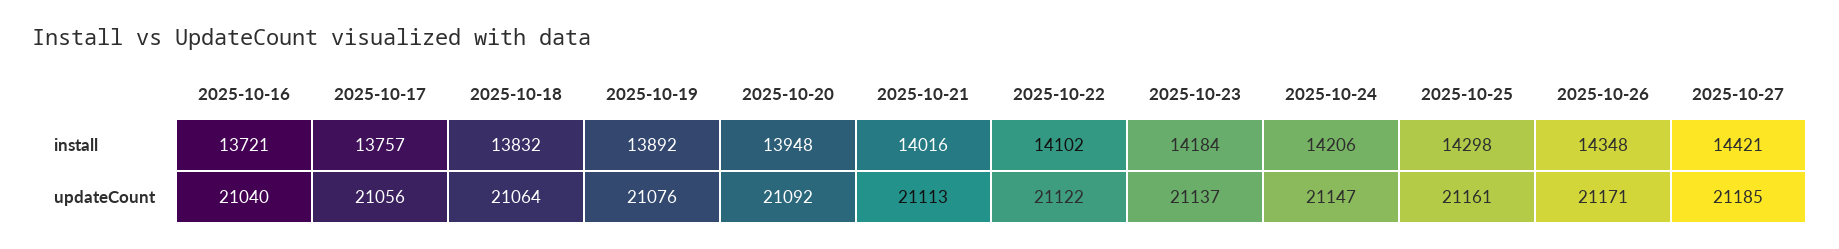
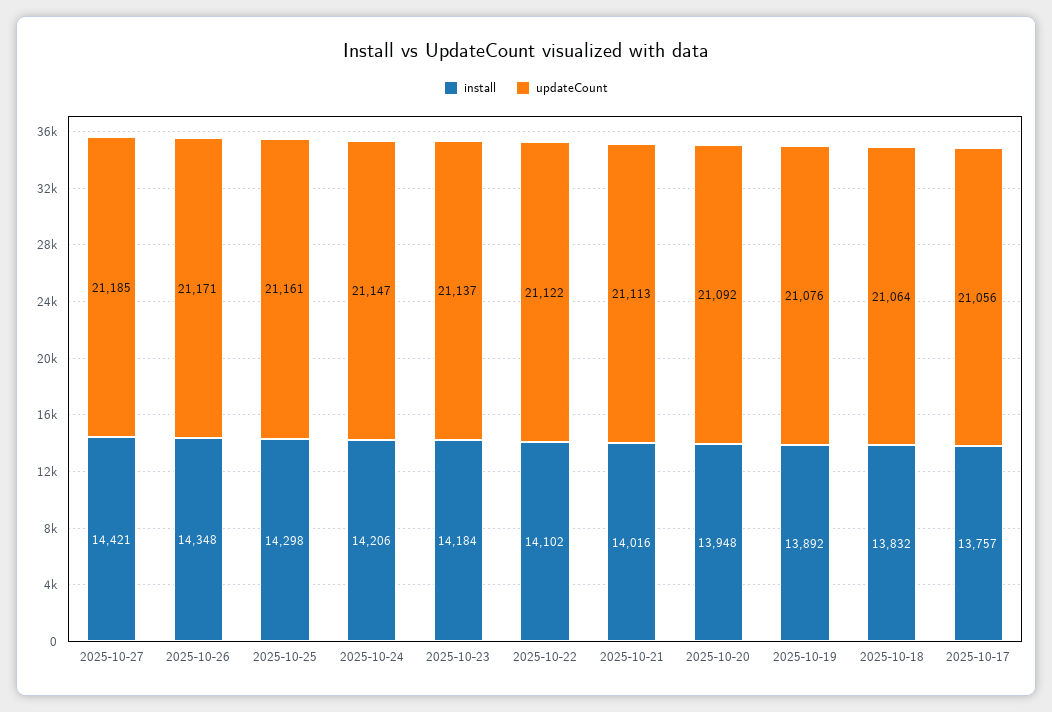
install, 2025-10-16: 13721 -> none
updateCount, 2025-10-16: 21040 -> none

